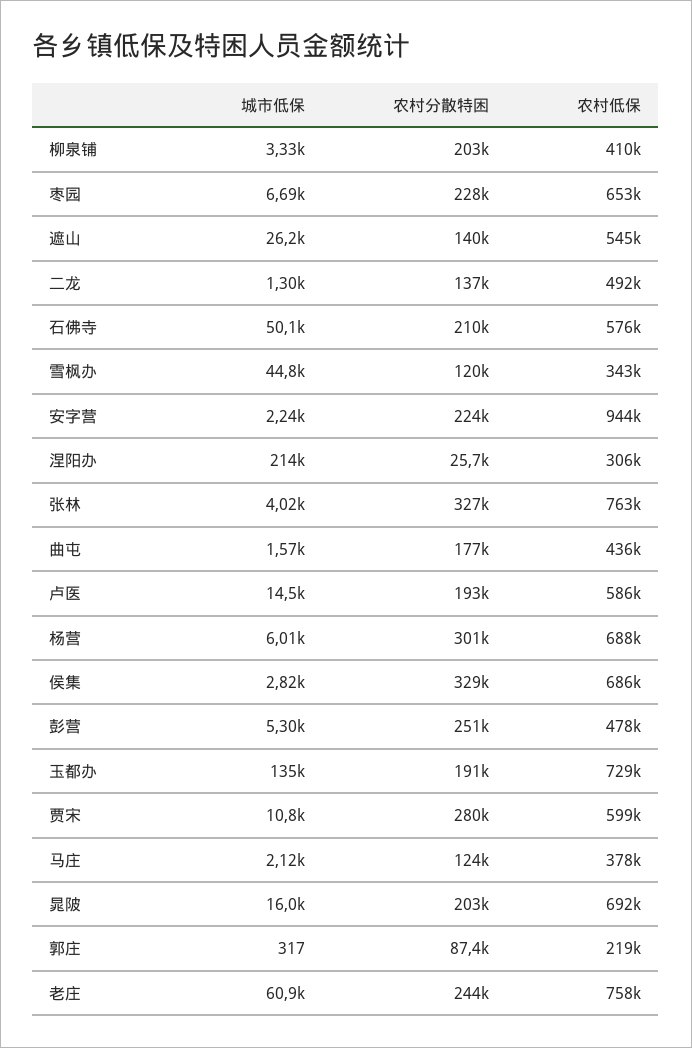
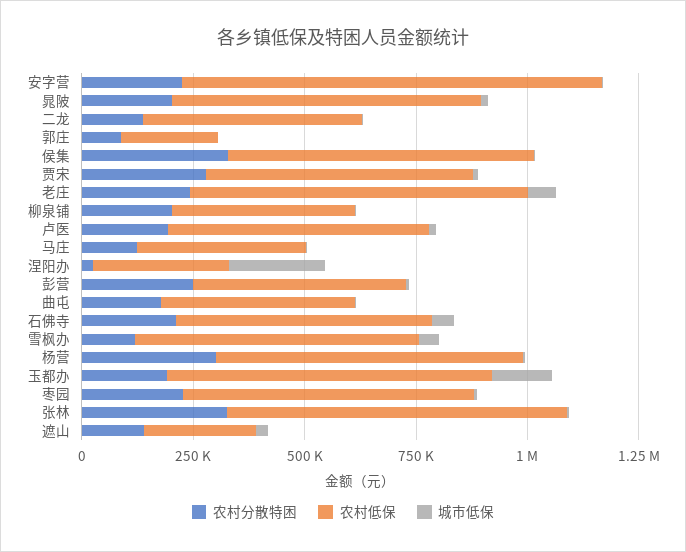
农村低保, 遮山: 545000 -> 250000
农村低保, 雪枫办: 343000 -> 650000

